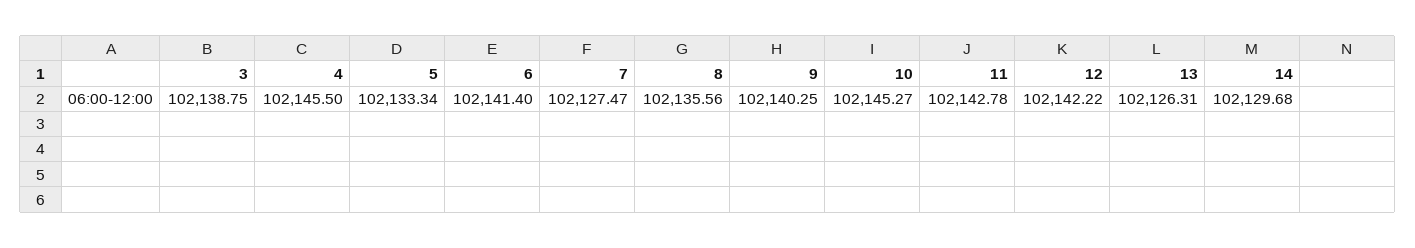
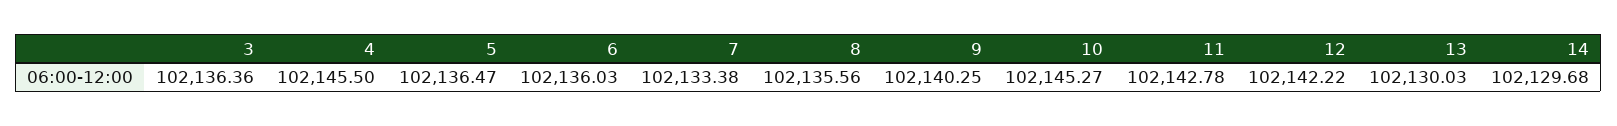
3: 102138.75 -> 102136.36
5: 102133.34 -> 102136.47
6: 102141.4 -> 102136.03
7: 102127.47 -> 102133.38
13: 102126.31 -> 102130.03

